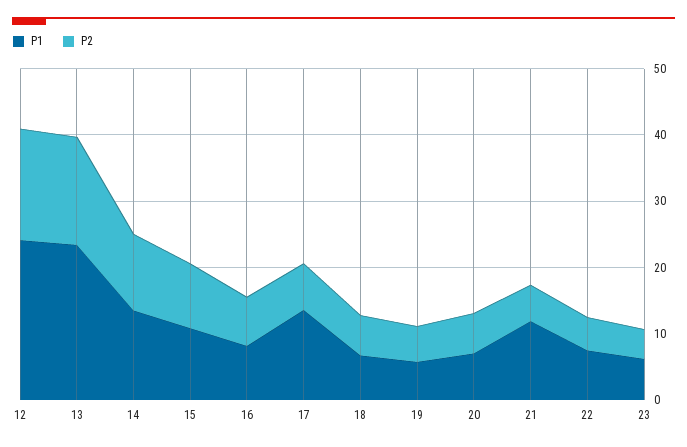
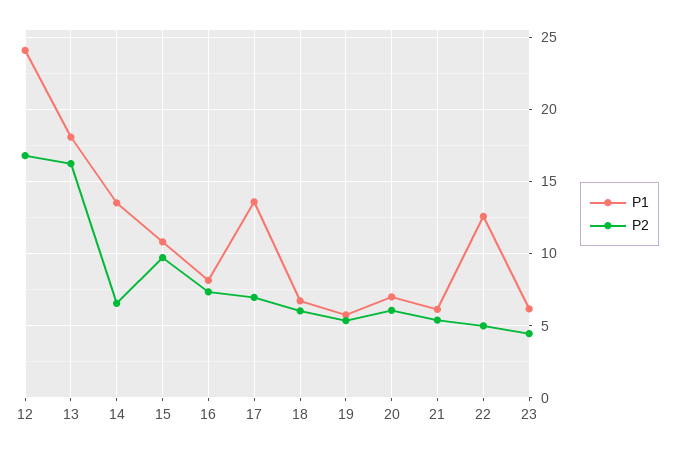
P1, 13: 24 -> 18
P2, 14: 12 -> 6.5
P1, 21: 12 -> 6
P1, 22: 8 -> 12.5

